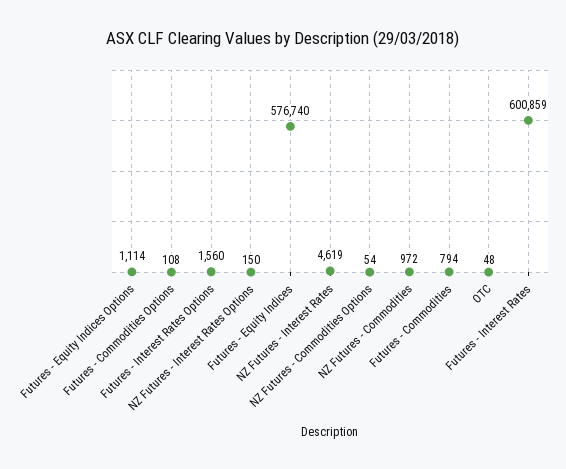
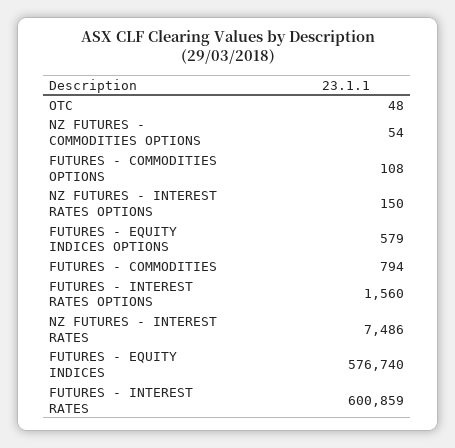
Futures - Equity Indices Options: 1114 -> 579
NZ Futures - Interest Rates: 4619 -> 7486
NZ Futures - Commodities: 972 -> none

